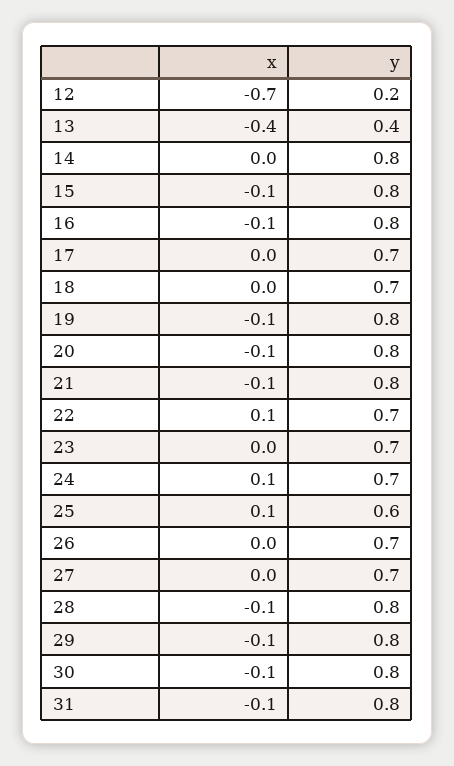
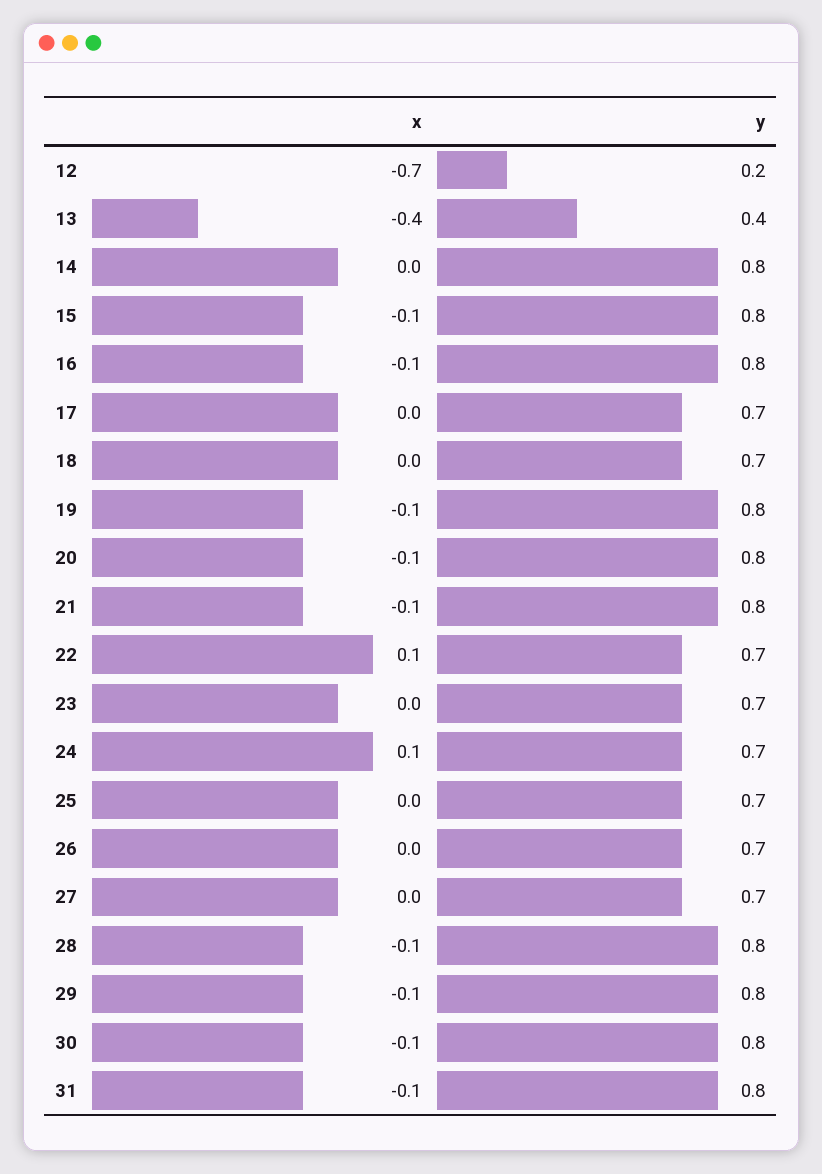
x, 25: 0.1 -> 0
y, 25: 0.6 -> 0.7

